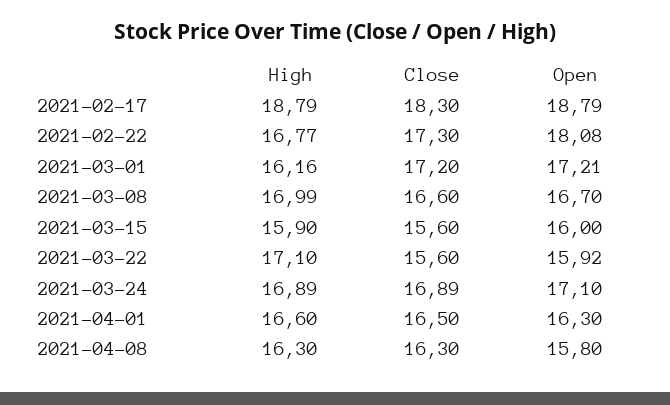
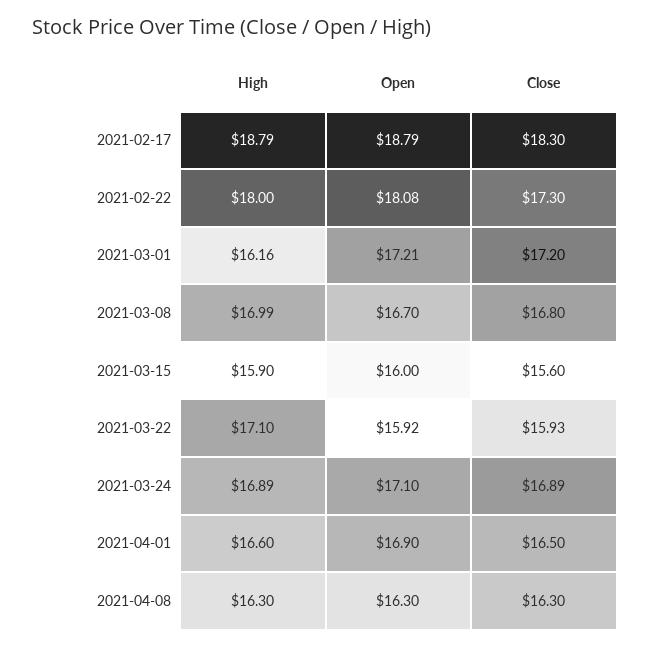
High, 2021-02-22: 16.77 -> 18
Close, 2021-03-08: 16.6 -> 16.8
Close, 2021-03-22: 15.6 -> 15.93
Open, 2021-04-01: 16.3 -> 16.9
Open, 2021-04-08: 15.8 -> 16.3

